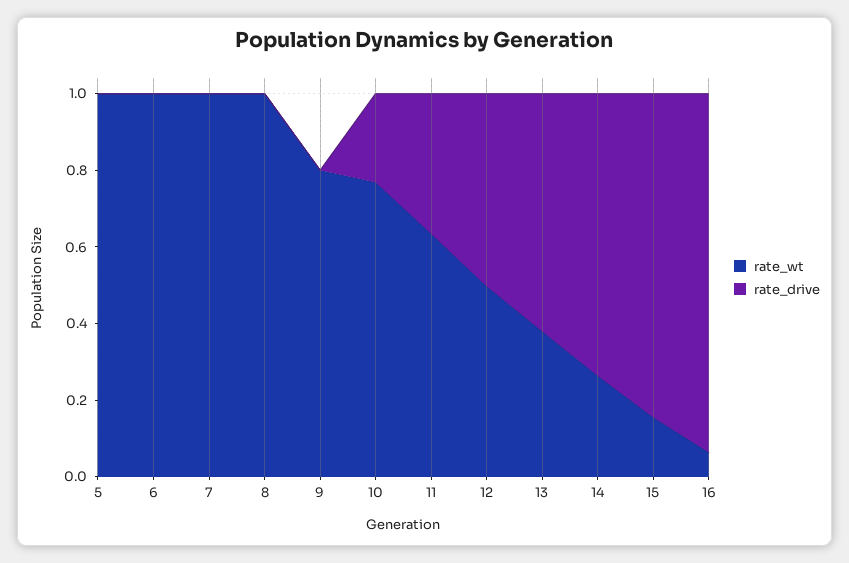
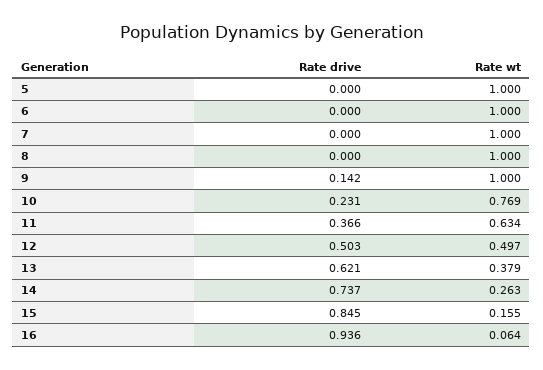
rate_wt, 9: 0.8 -> 1
rate_drive, 9: 0 -> 0.142

